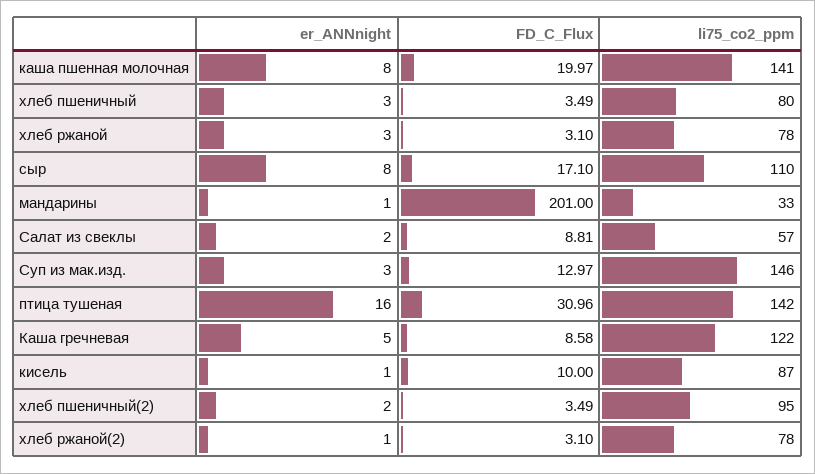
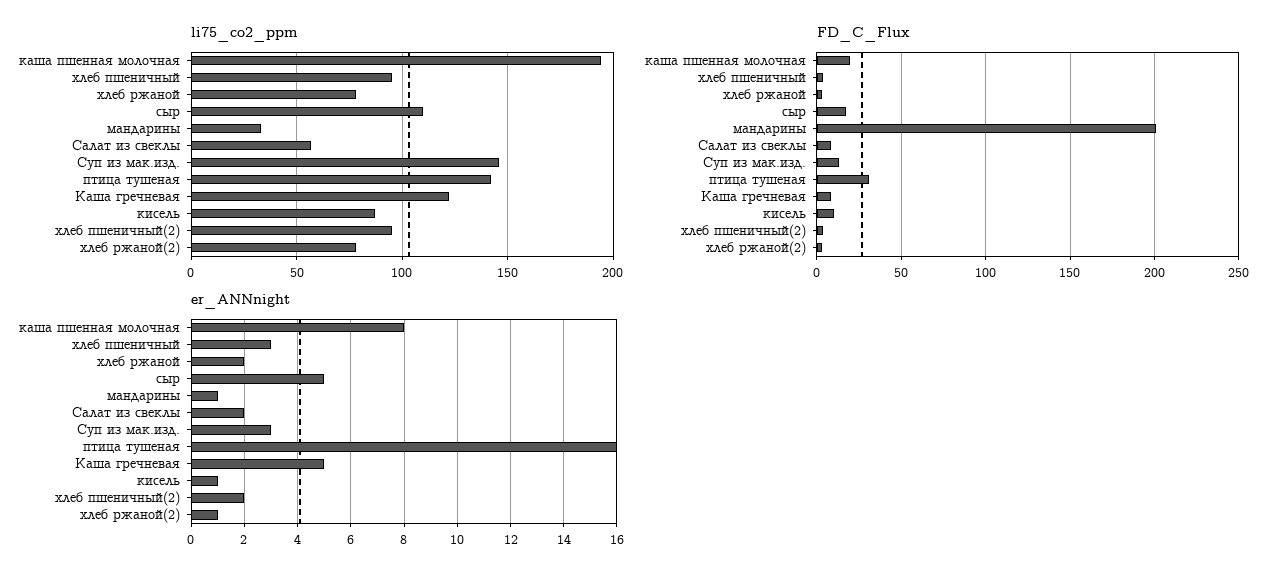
li75_co2_ppm, каша пшенная молочная: 141 -> 195
li75_co2_ppm, хлеб пшеничный: 80 -> 95
er_ANNnight, хлеб ржаной: 3 -> 2
er_ANNnight, сыр: 8 -> 5

